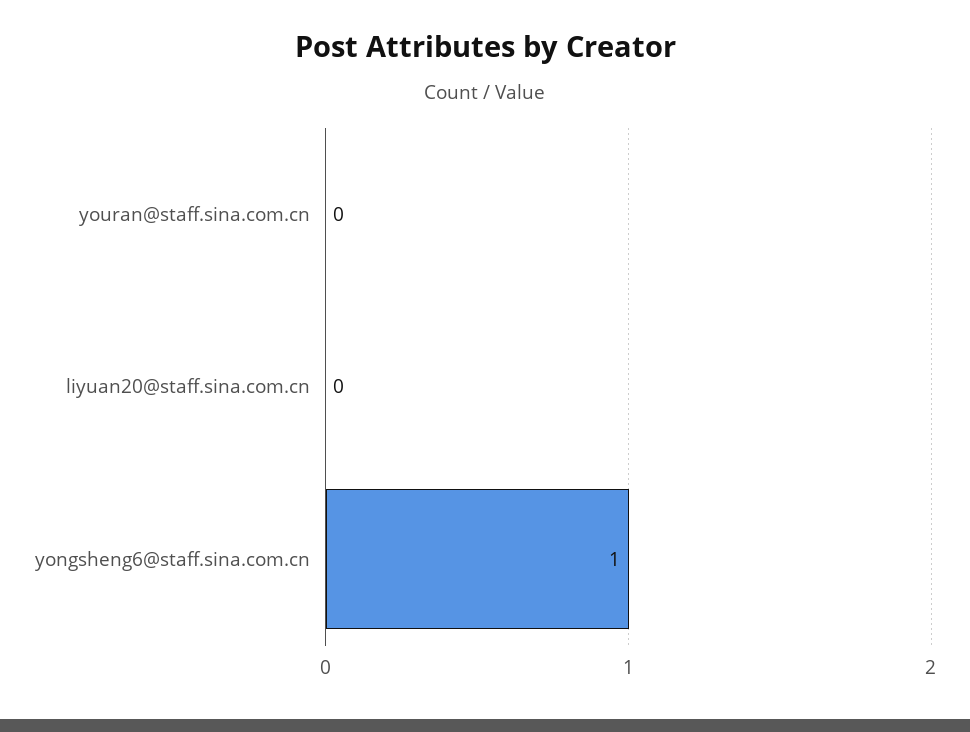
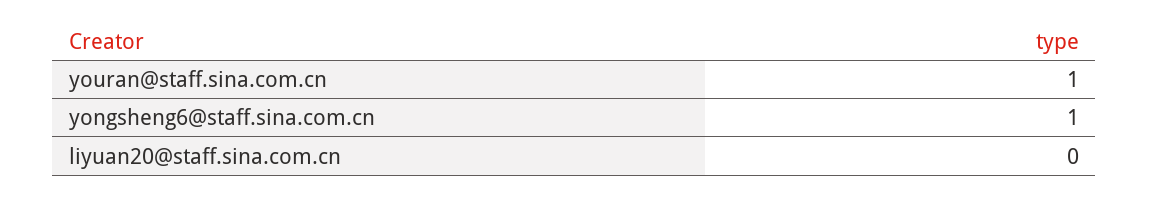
youran@staff.sina.com.cn: 0 -> 1

